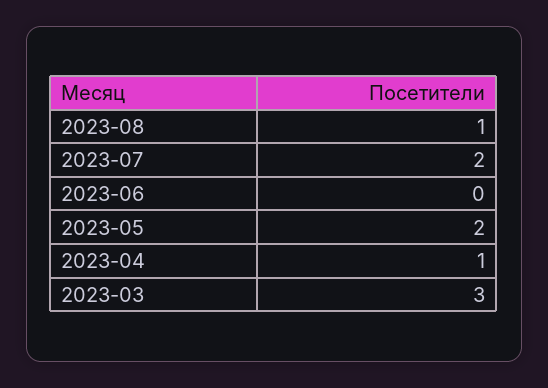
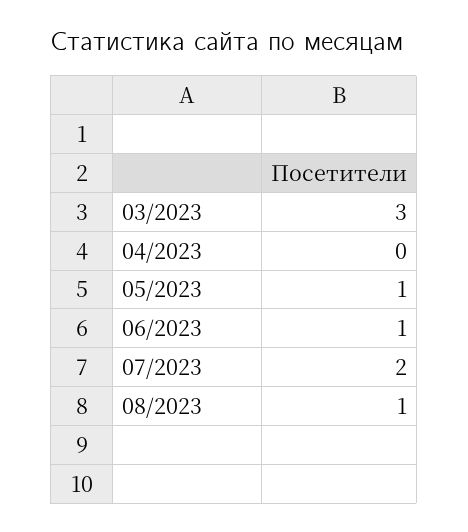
2023-06: 0 -> 1
2023-05: 2 -> 1
2023-04: 1 -> 0

